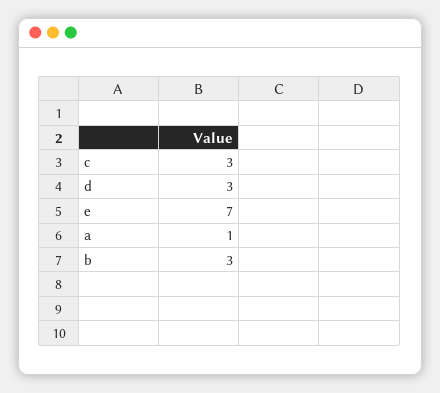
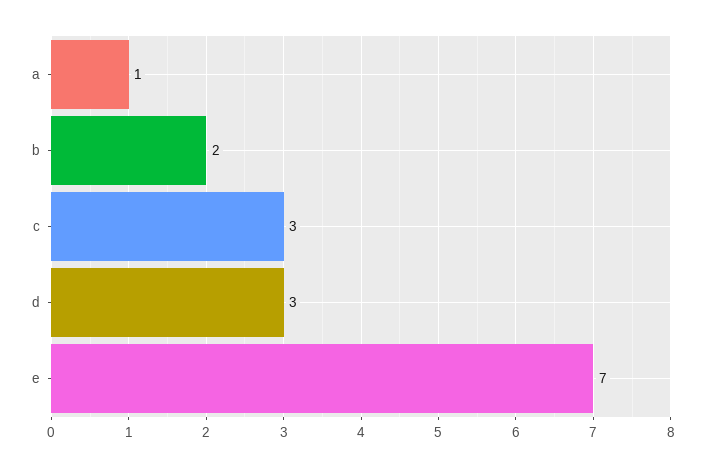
b: 3 -> 2

